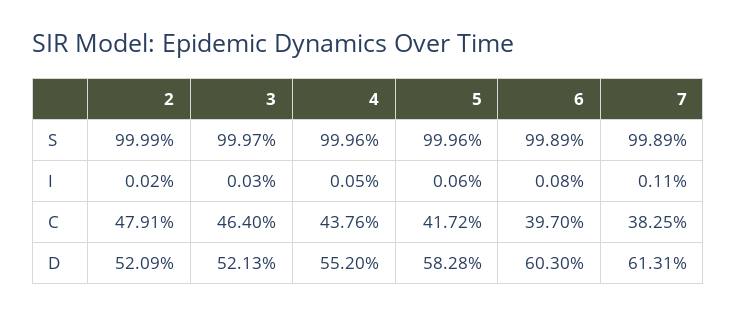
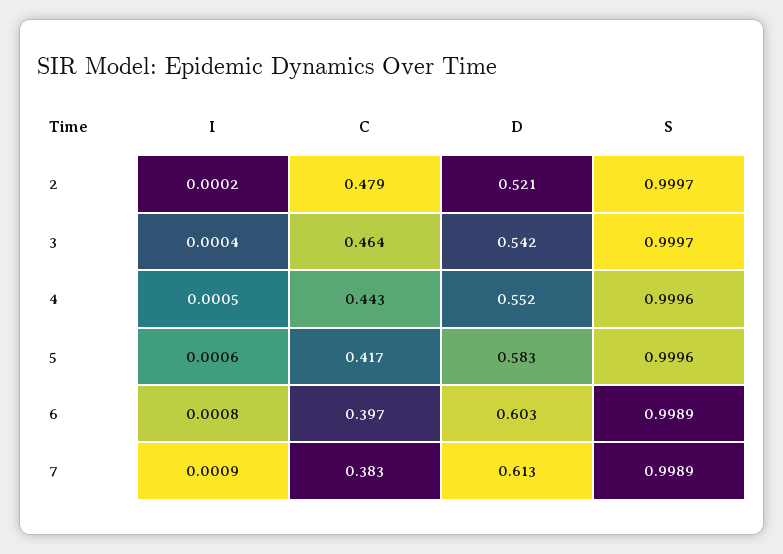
2, S: 0.9999 -> 0.9997
3, I: 0.0003 -> 0.0004
7, I: 0.0011 -> 0.0009
4, C: 0.4376 -> 0.443
3, D: 0.5213 -> 0.542

